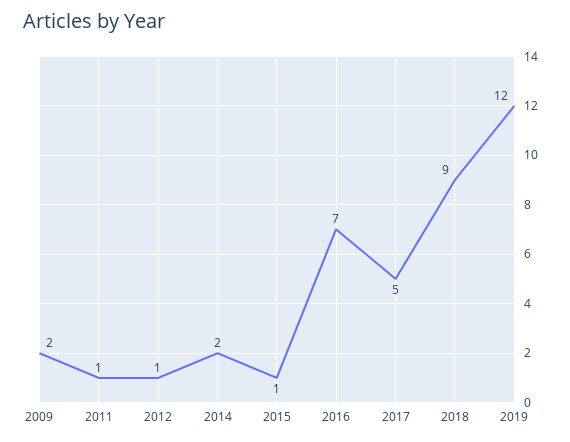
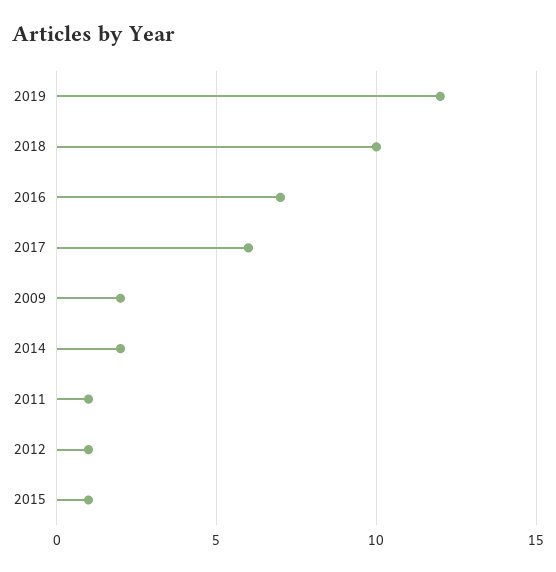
2017: 5 -> 6
2018: 9 -> 10

